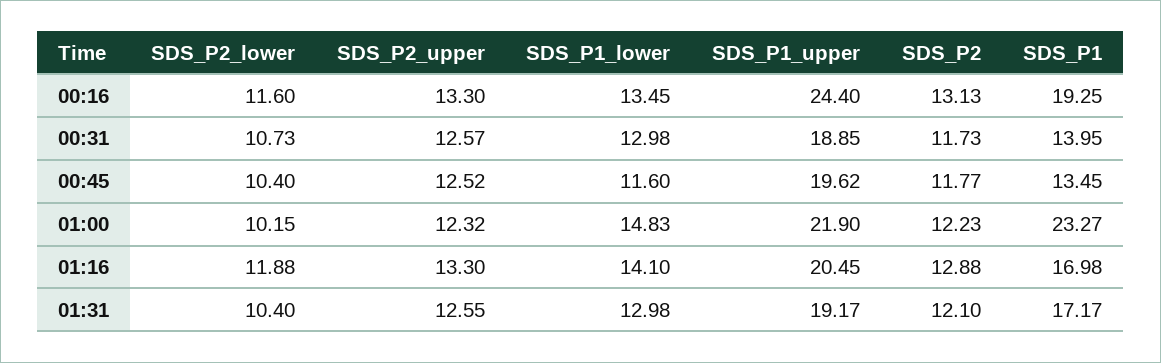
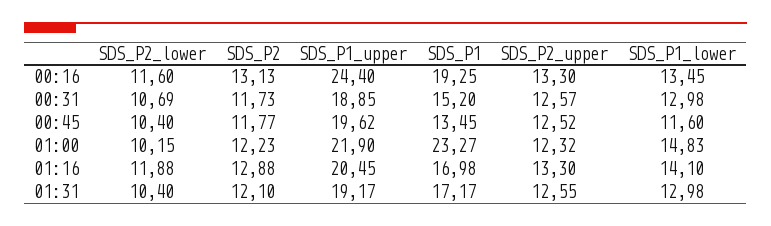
SDS_P2_lower, 00:31: 10.73 -> 10.69
SDS_P1, 00:31: 13.95 -> 15.2

